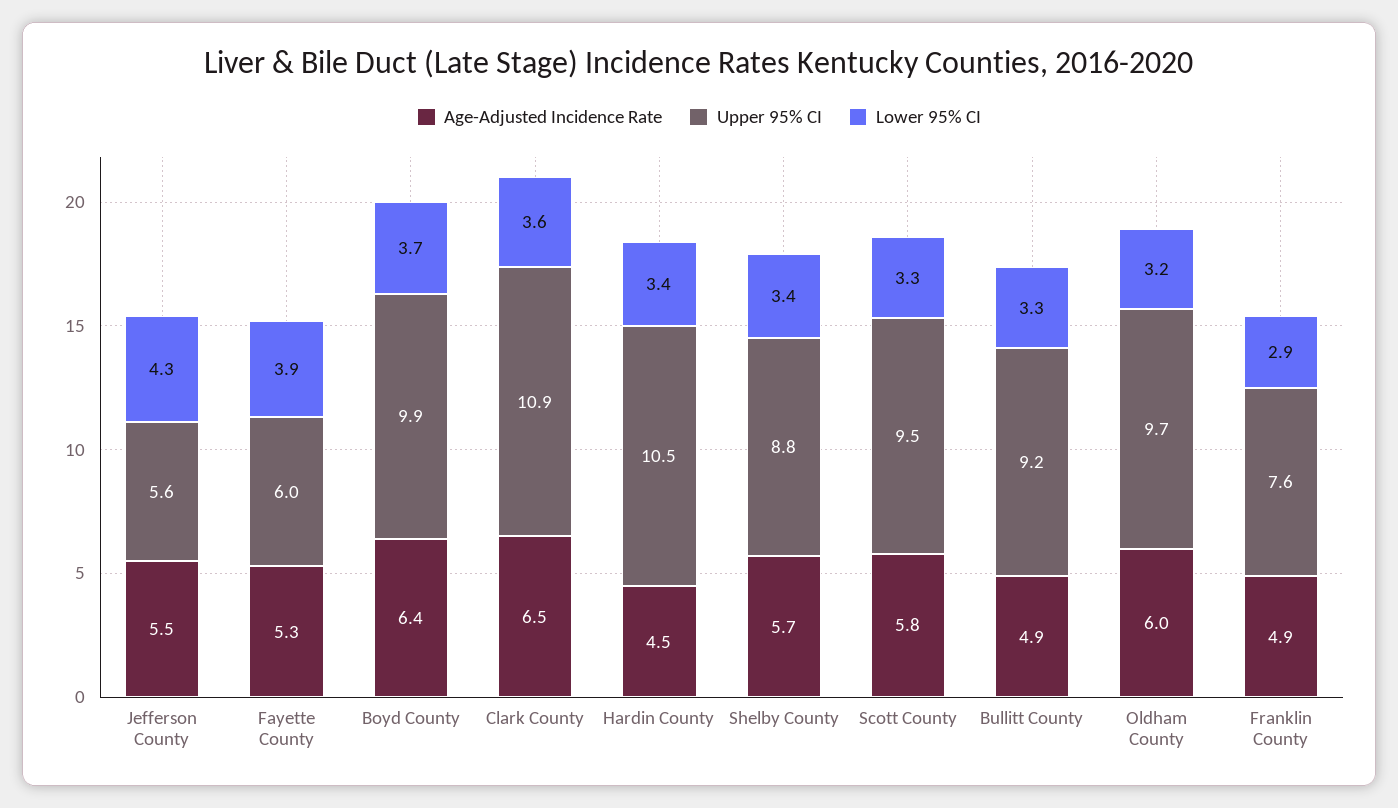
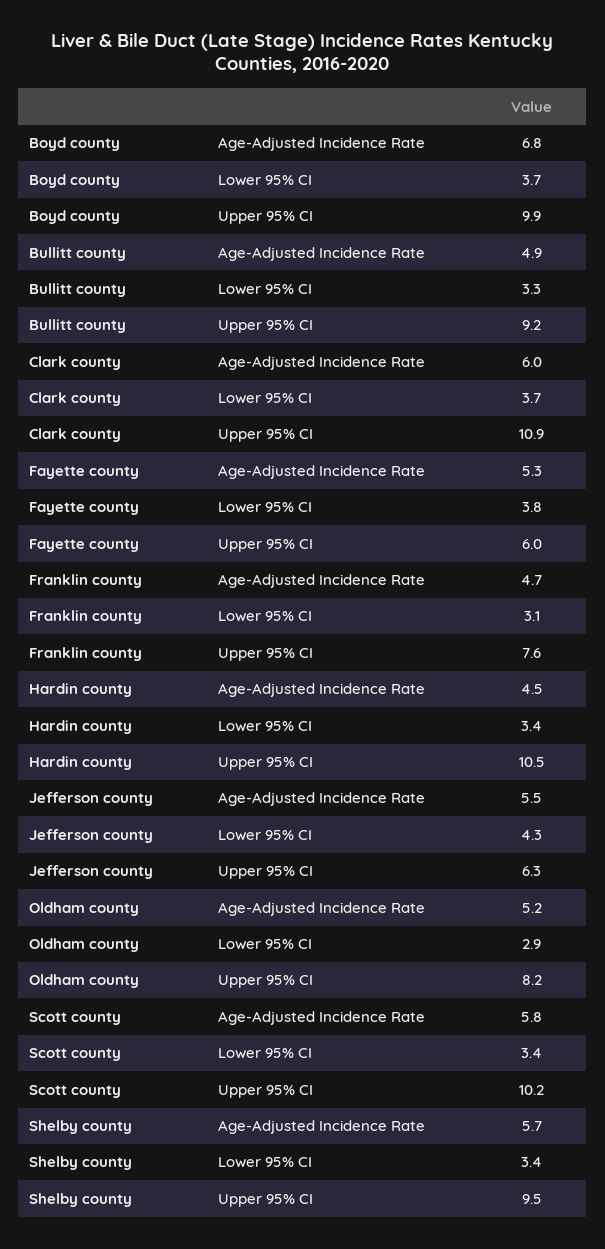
Upper 95% CI, Jefferson County: 5.6 -> 6.3
Lower 95% CI, Fayette County: 3.9 -> 3.8
Age-Adjusted Incidence Rate, Boyd County: 6.4 -> 6.8
Age-Adjusted Incidence Rate, Clark County: 6.5 -> 6
Lower 95% CI, Clark County: 3.6 -> 3.7
Upper 95% CI, Shelby County: 8.8 -> 9.5
Upper 95% CI, Scott County: 9.5 -> 10.2
Lower 95% CI, Scott County: 3.3 -> 3.4
Age-Adjusted Incidence Rate, Oldham County: 6 -> 5.2
Upper 95% CI, Oldham County: 9.7 -> 8.2
Lower 95% CI, Oldham County: 3.2 -> 2.9
Age-Adjusted Incidence Rate, Franklin County: 4.9 -> 4.7
Lower 95% CI, Franklin County: 2.9 -> 3.1

